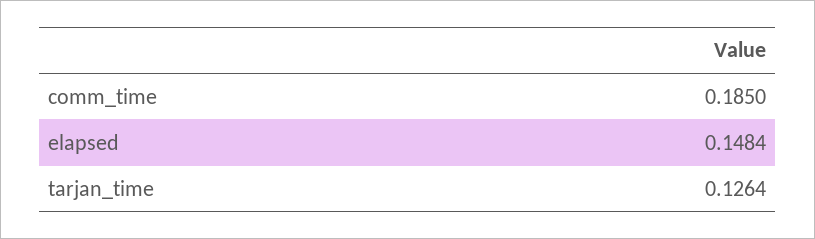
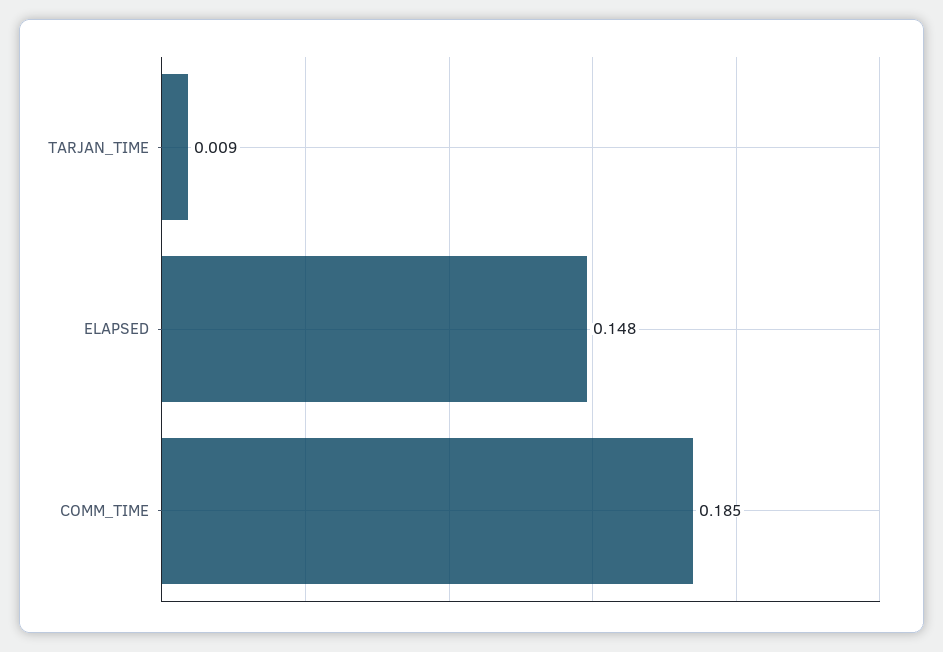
tarjan_time: 0.1264 -> 0.009

